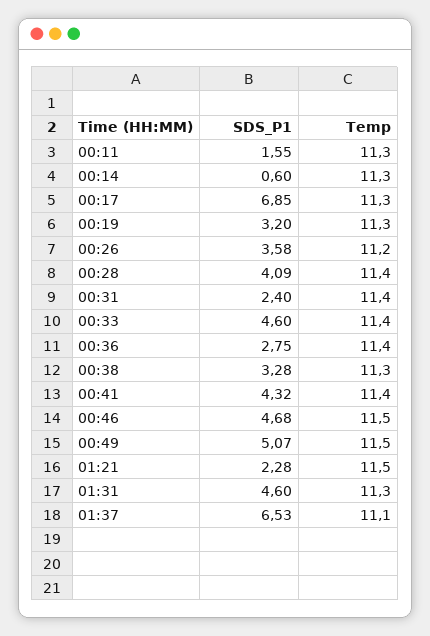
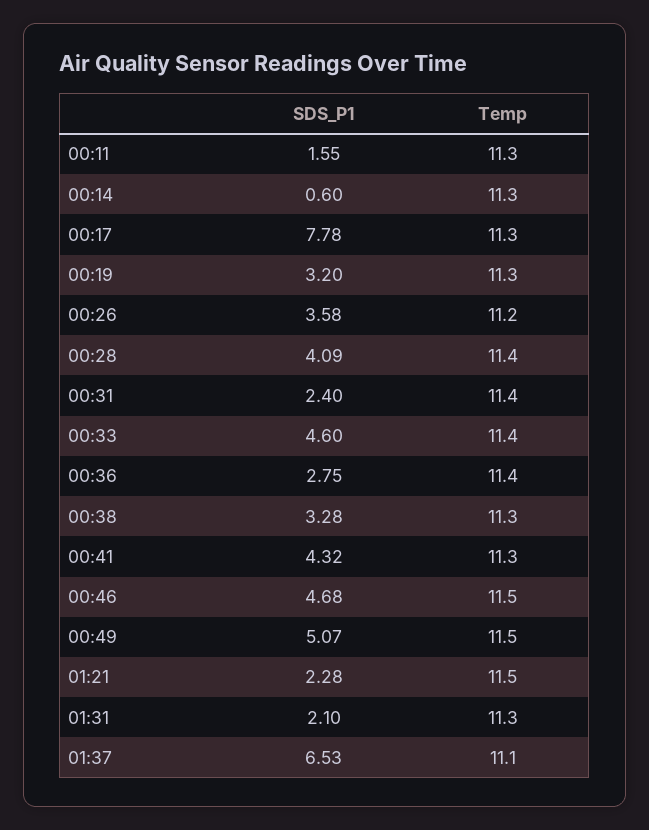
SDS_P1, 00:17: 6.85 -> 7.78
Temp, 00:41: 11.4 -> 11.3
SDS_P1, 01:31: 4.6 -> 2.1

